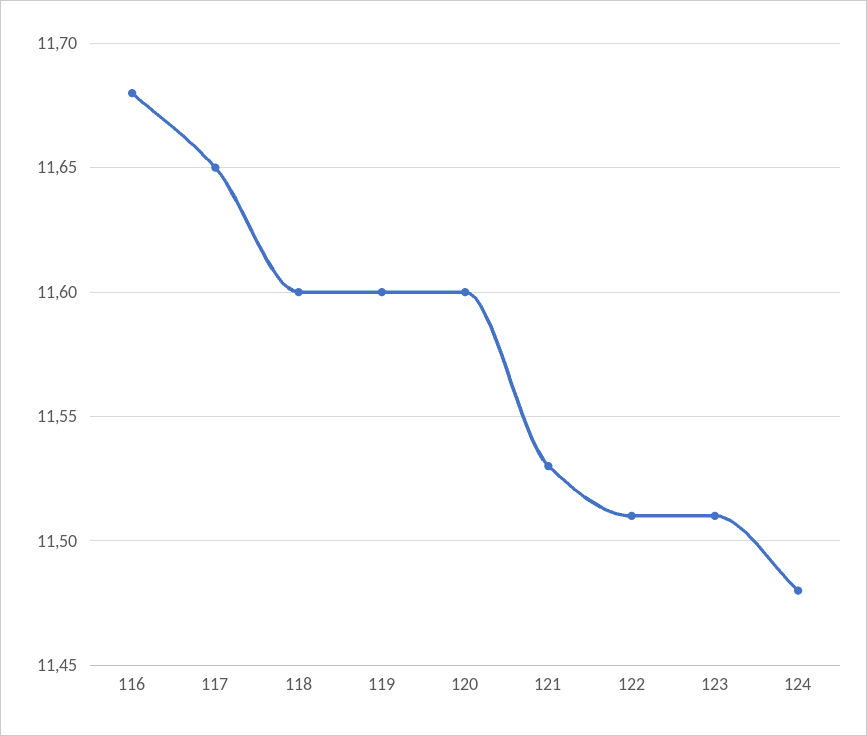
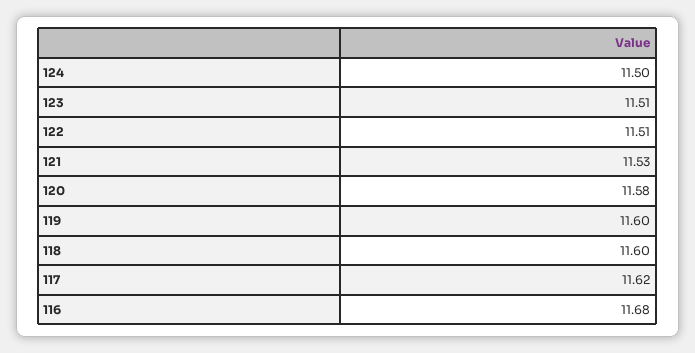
117: 11.65 -> 11.62
120: 11.6 -> 11.58
124: 11.48 -> 11.5

